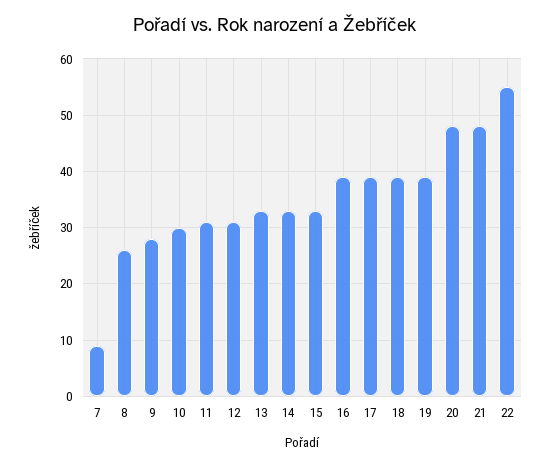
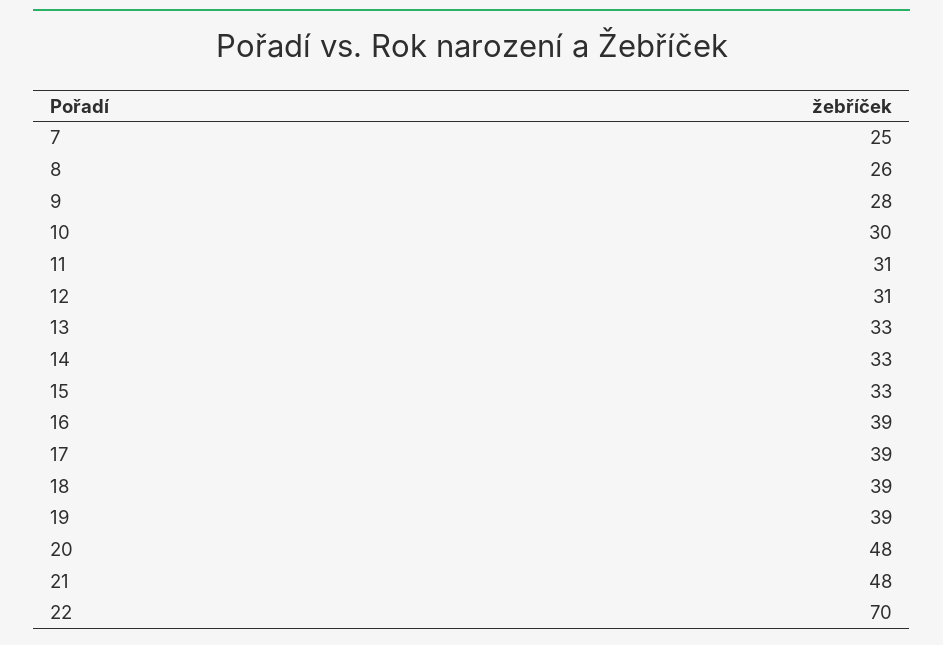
7: 10 -> 25
22: 55 -> 70

